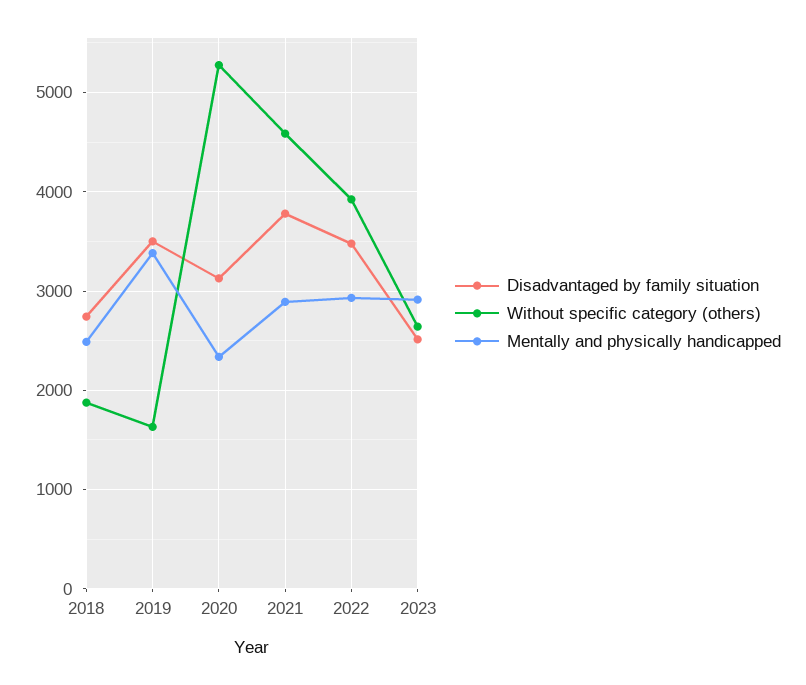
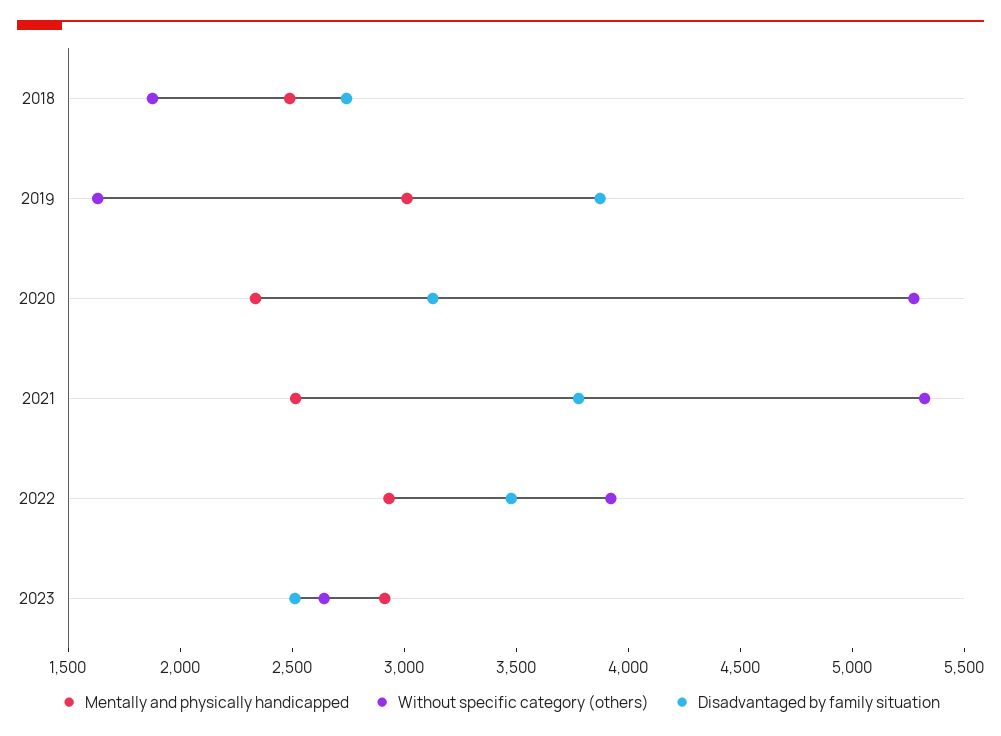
Disadvantaged by family situation, 2019: 3500 -> 3900
Mentally and physically handicapped, 2019: 3400 -> 3000
Without specific category (others), 2021: 4600 -> 5300
Mentally and physically handicapped, 2021: 2900 -> 2500

